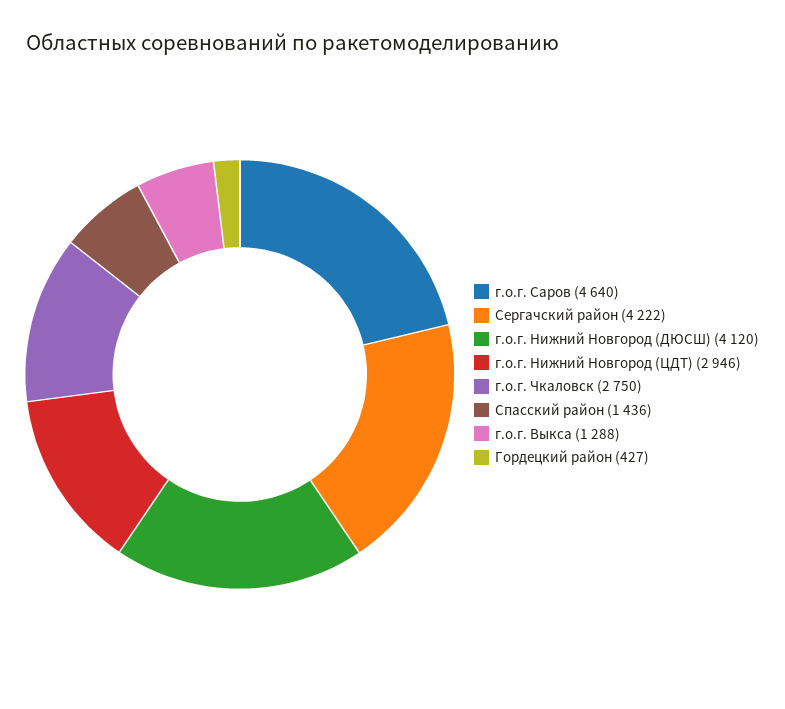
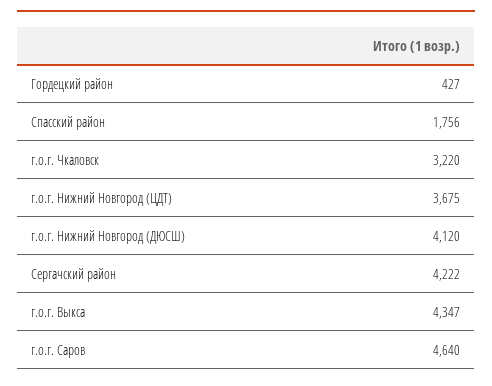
г.о.г. Нижний Новгород (ЦДТ): 2946 -> 3675
г.о.г. Чкаловск: 2750 -> 3220
Спасский район: 1436 -> 1756
г.о.г. Выкса: 1288 -> 4347

